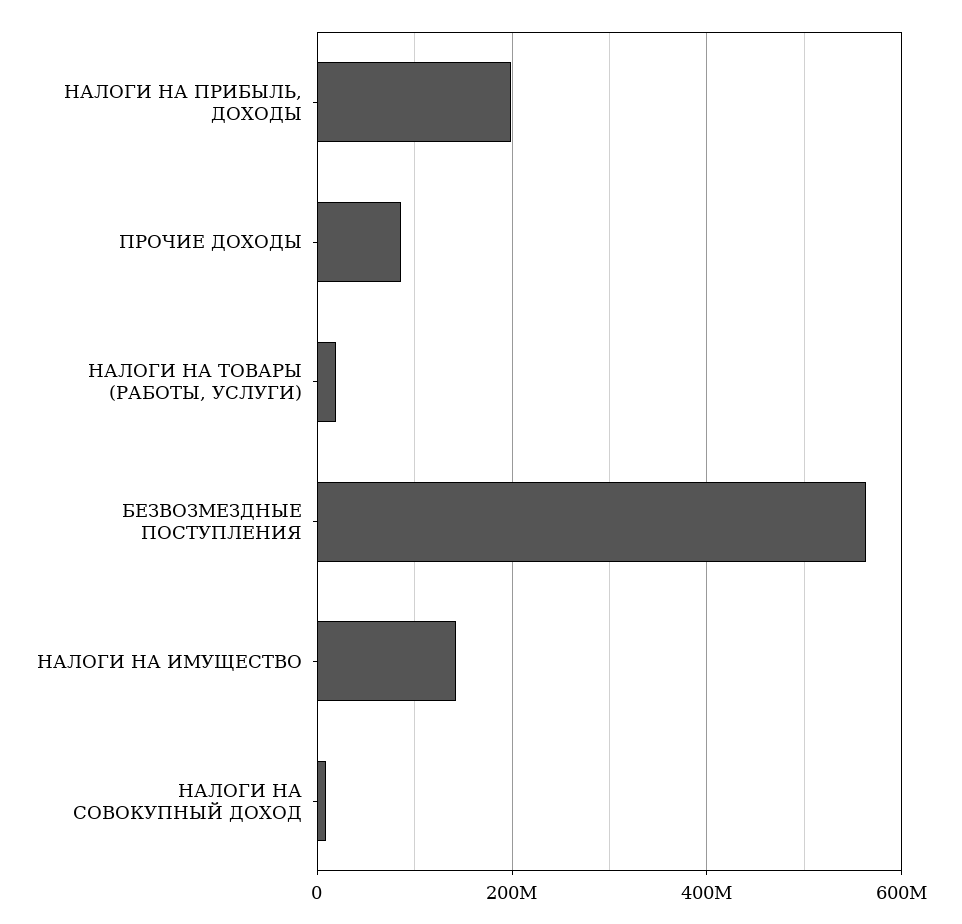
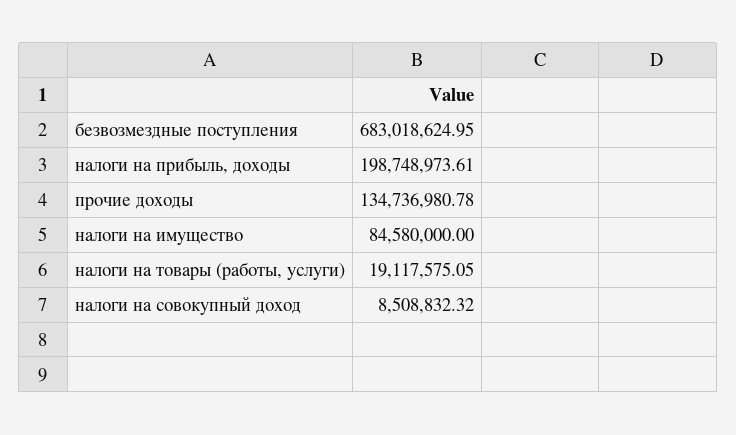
ПРОЧИЕ ДОХОДЫ: 80000000 -> 134736980.78
БЕЗВОЗМЕЗДНЫЕ ПОСТУПЛЕНИЯ: 560000000 -> 683018624.95
НАЛОГИ НА ИМУЩЕСТВО: 140000000 -> 84580000

